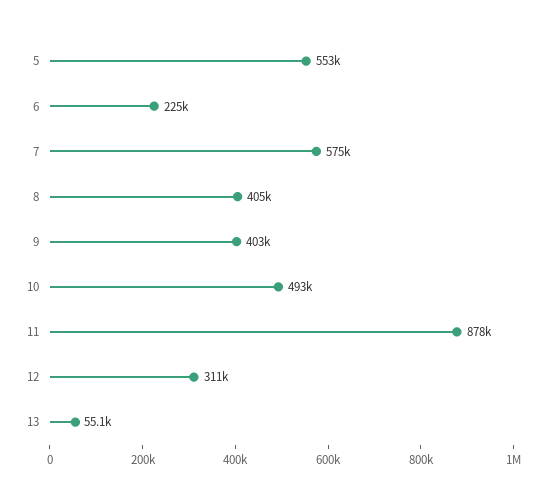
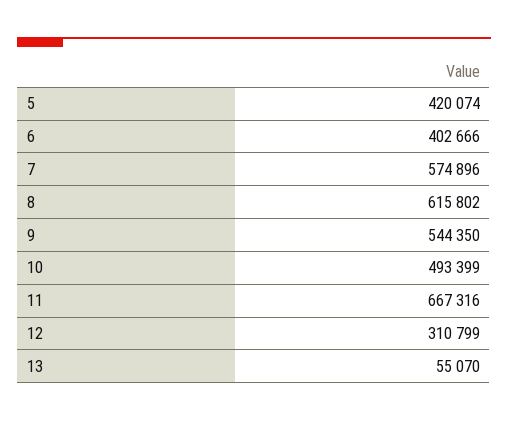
5: 553000 -> 420074
6: 225000 -> 402666
8: 405000 -> 615802
9: 403000 -> 544350
11: 878000 -> 667316

